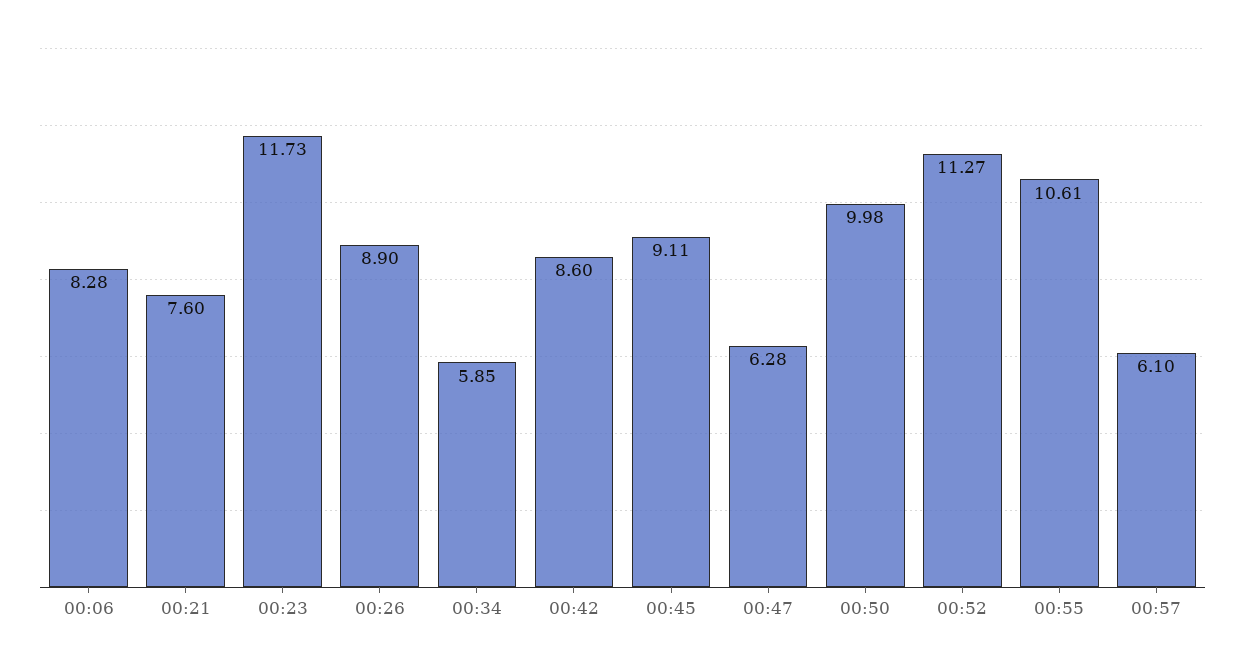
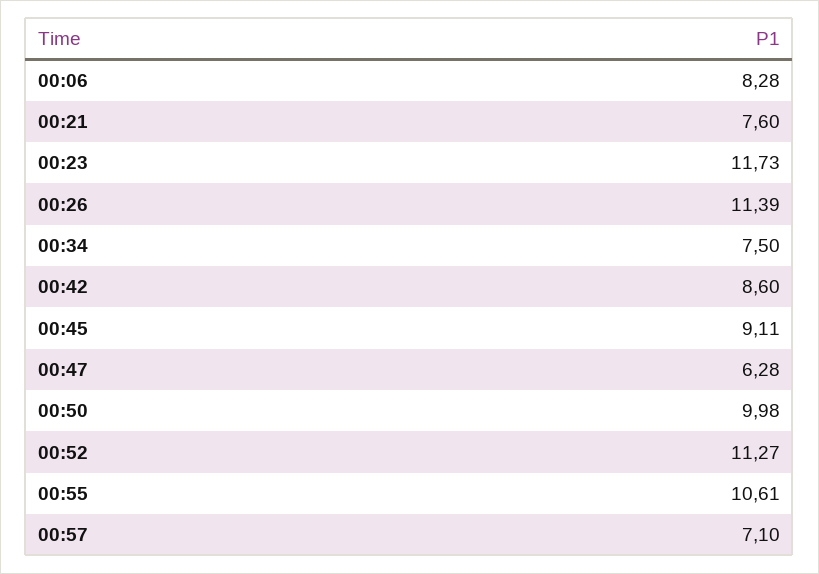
00:26: 8.9 -> 11.39
00:34: 5.85 -> 7.5
00:57: 6.1 -> 7.1

